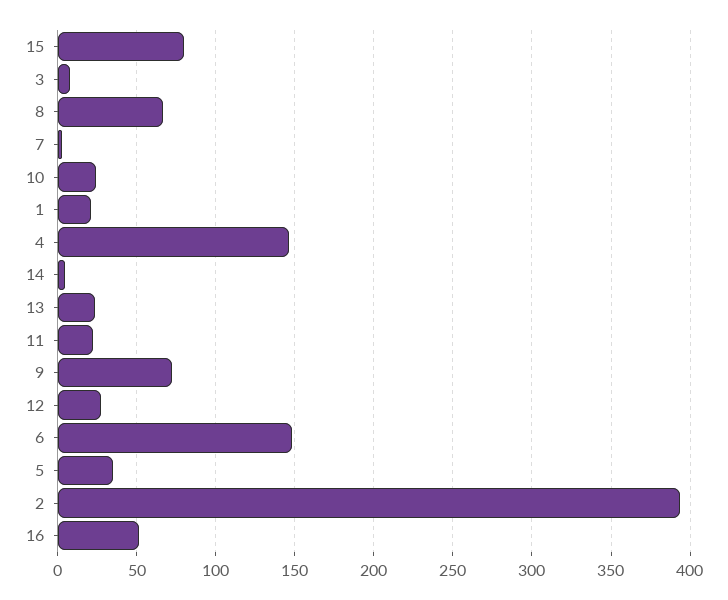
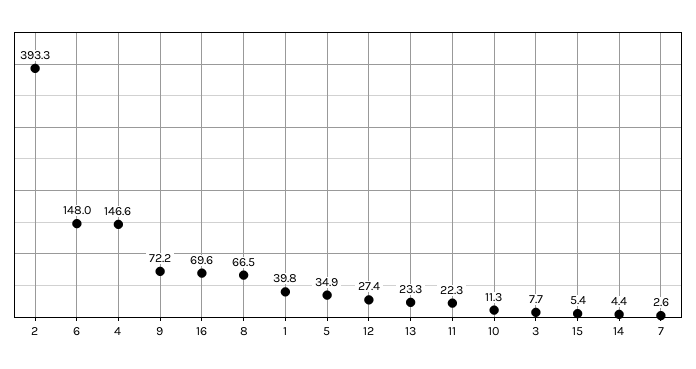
15: 80 -> 5.4
10: 25 -> 11.3
1: 20 -> 39.8
16: 50 -> 69.6

